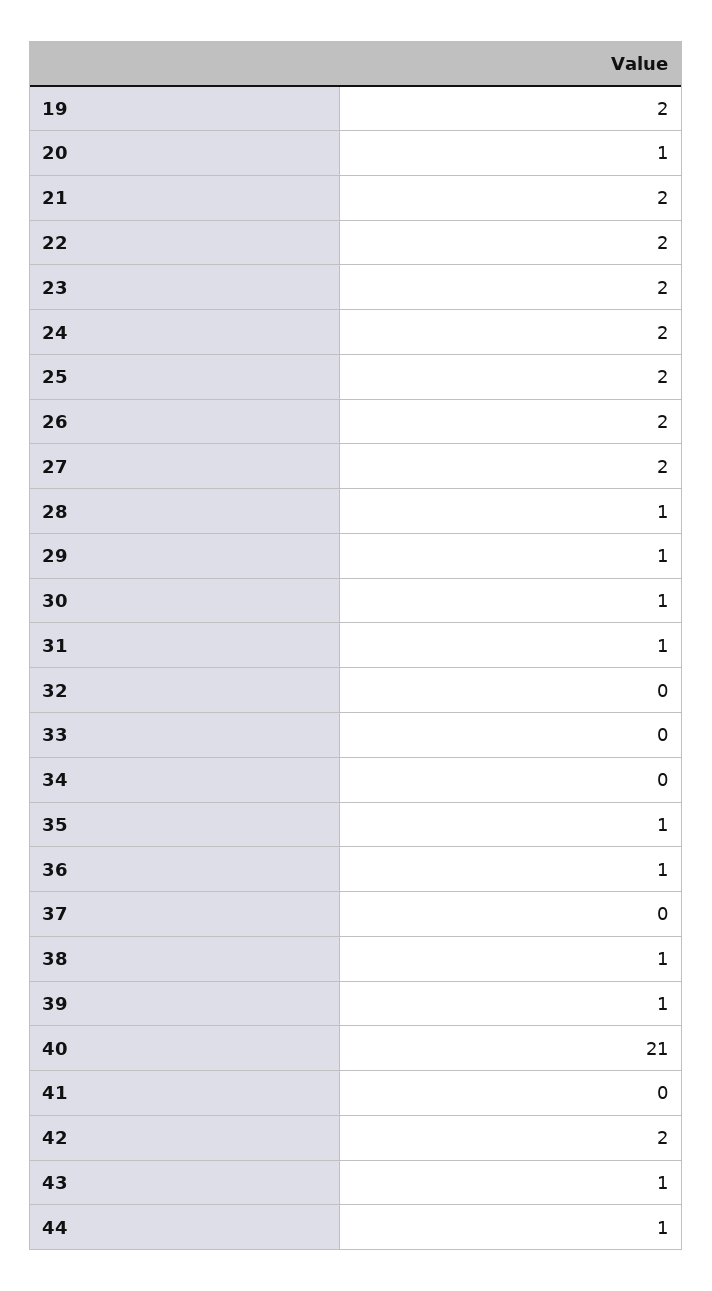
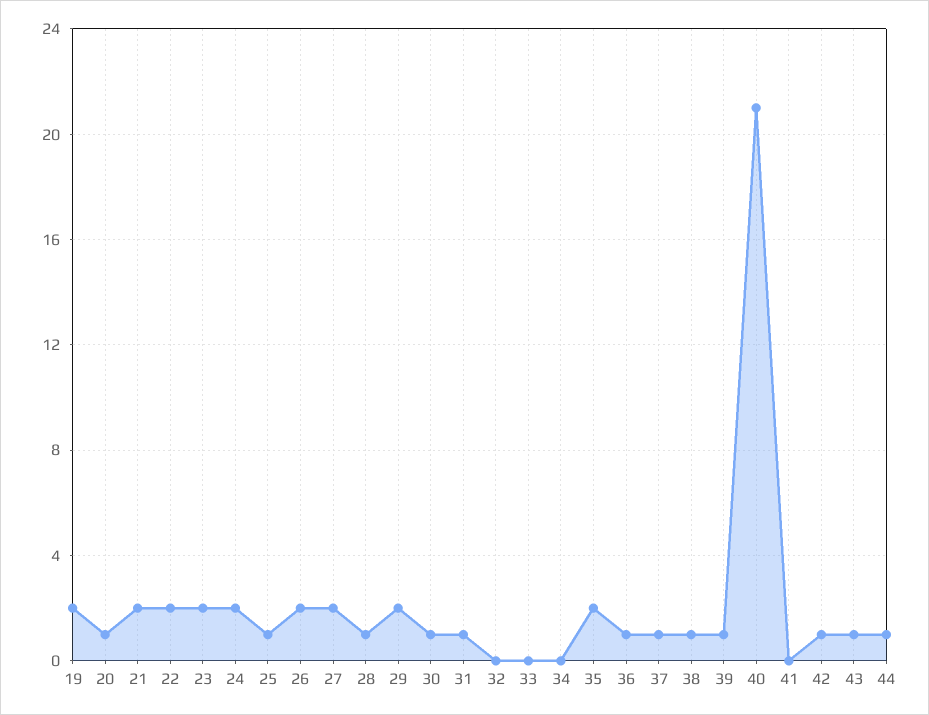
25: 2 -> 1
29: 1 -> 2
35: 1 -> 2
37: 0 -> 1
42: 2 -> 1

